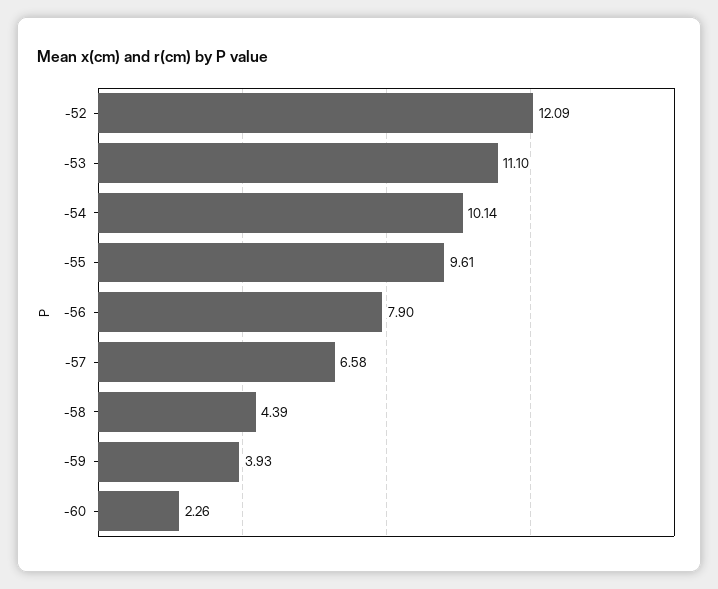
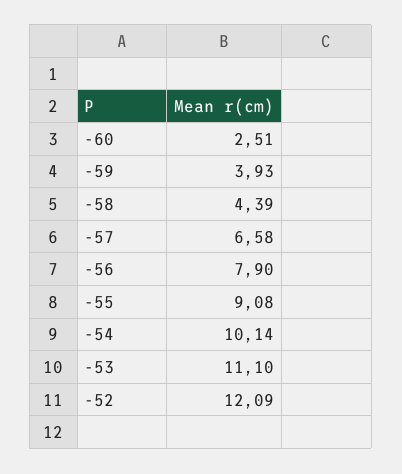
-55: 9.61 -> 9.08
-60: 2.26 -> 2.51

